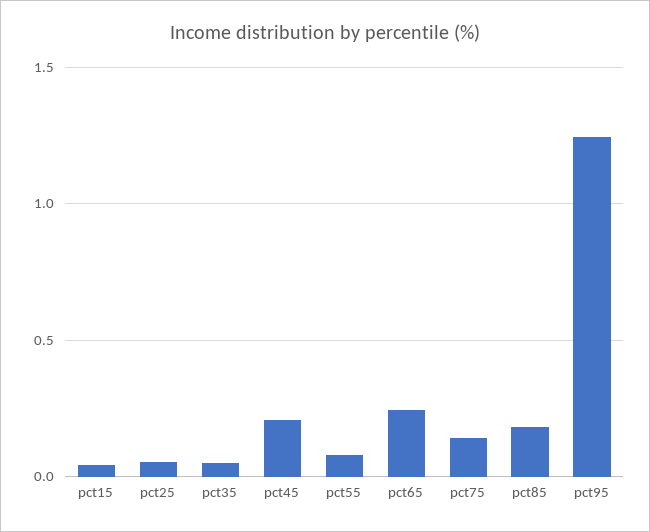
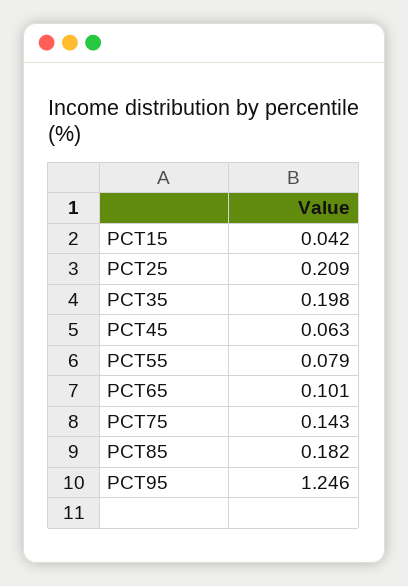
pct25: 0.05 -> 0.209
pct35: 0.05 -> 0.198
pct45: 0.2 -> 0.063
pct65: 0.25 -> 0.101

